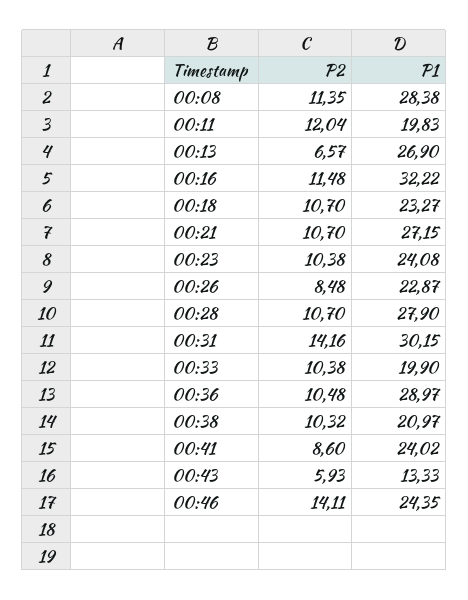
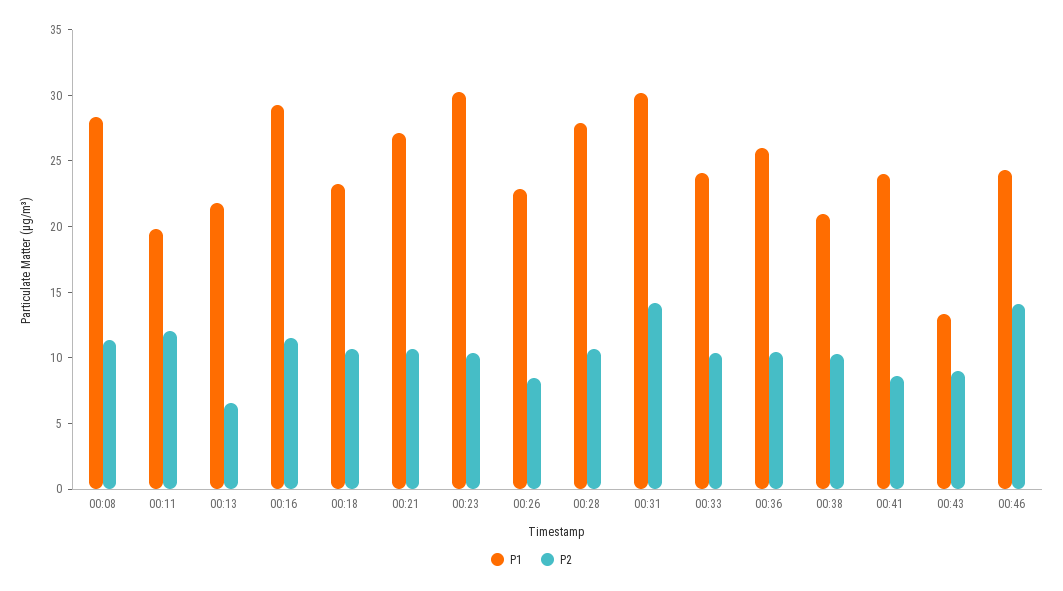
P1, 00:13: 26.9 -> 22
P1, 00:16: 32.22 -> 29
P1, 00:23: 24.08 -> 30
P1, 00:33: 19.9 -> 24
P1, 00:36: 28.97 -> 26
P2, 00:43: 5.93 -> 9

